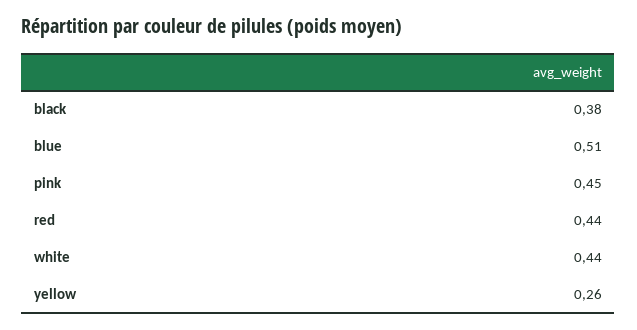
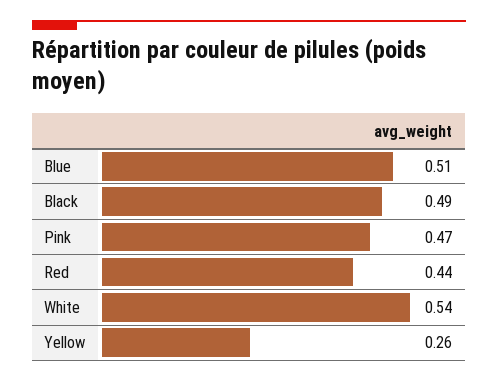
black: 0.38 -> 0.49
pink: 0.45 -> 0.47
white: 0.44 -> 0.54

